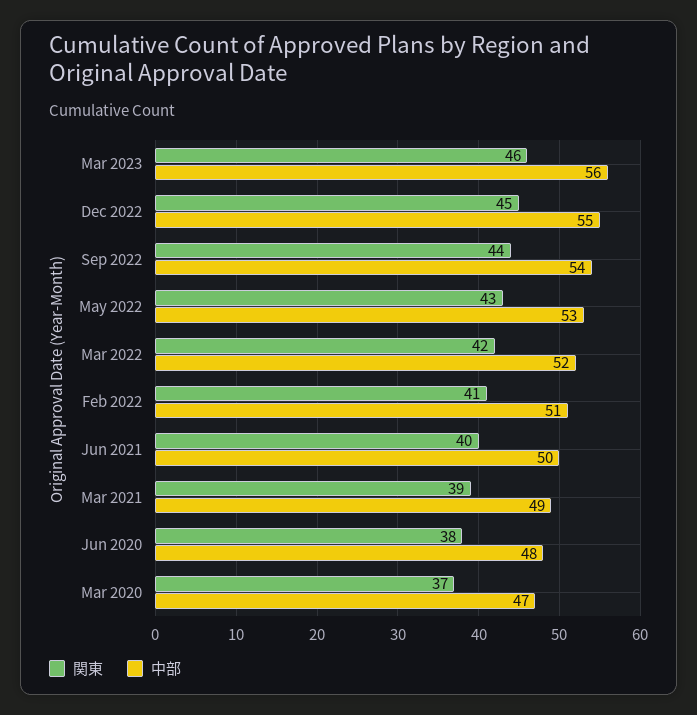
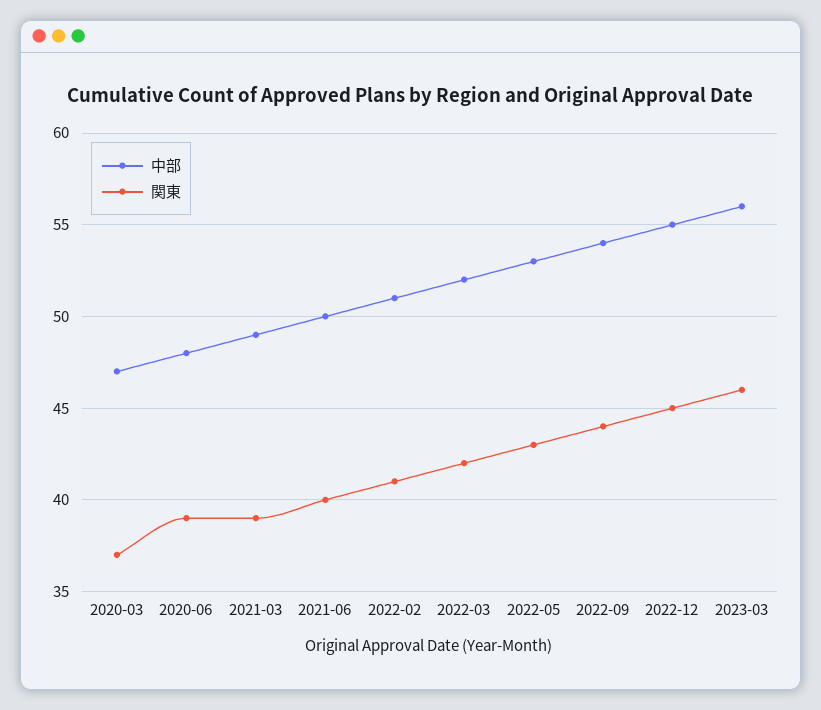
関東, Jun 2020: 38 -> 39

